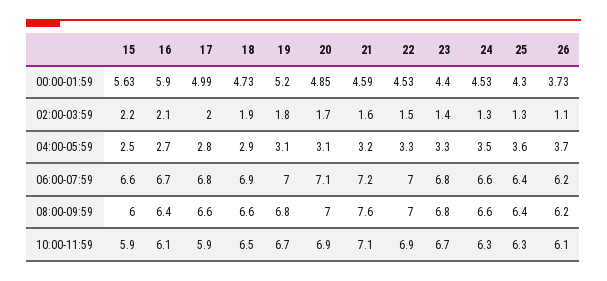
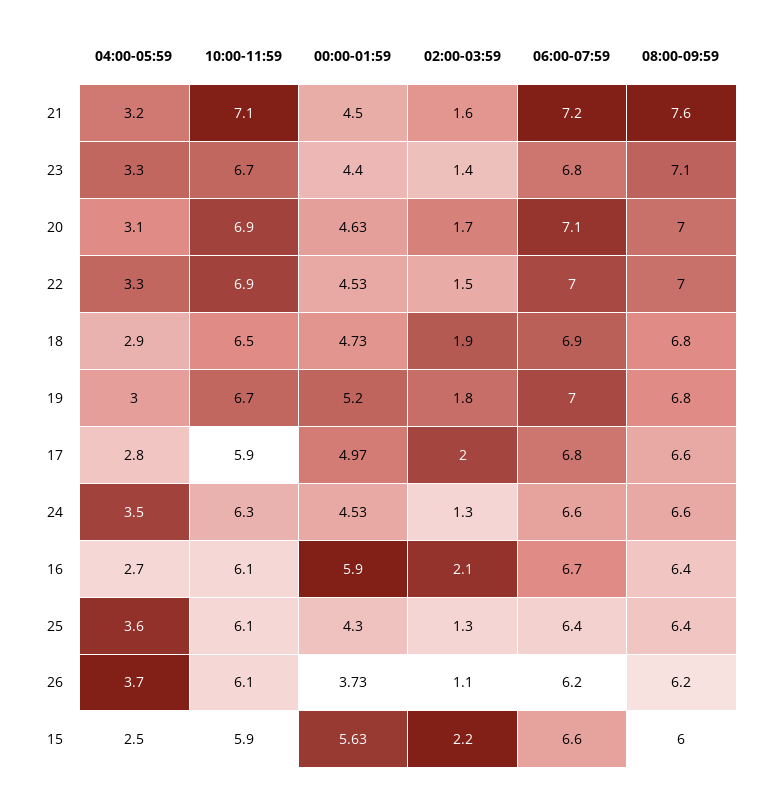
17, 00:00-01:59: 4.99 -> 4.97
20, 00:00-01:59: 4.85 -> 4.63
21, 00:00-01:59: 4.59 -> 4.5
19, 04:00-05:59: 3.1 -> 3
18, 08:00-09:59: 6.6 -> 6.8
23, 08:00-09:59: 6.8 -> 7.1
25, 10:00-11:59: 6.3 -> 6.1

